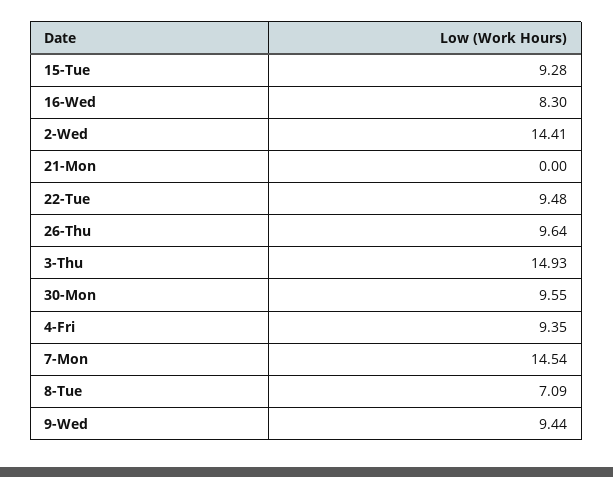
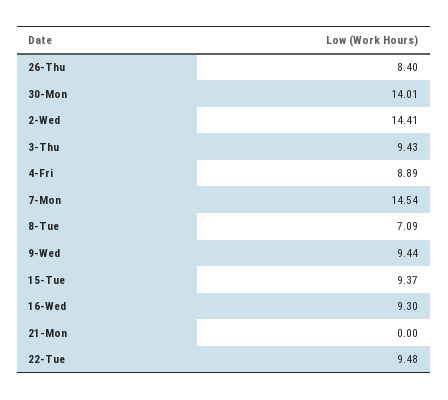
15-Tue: 9.28 -> 9.37
16-Wed: 8.3 -> 9.3
26-Thu: 9.64 -> 8.4
3-Thu: 14.93 -> 9.43
30-Mon: 9.55 -> 14.01
4-Fri: 9.35 -> 8.89

